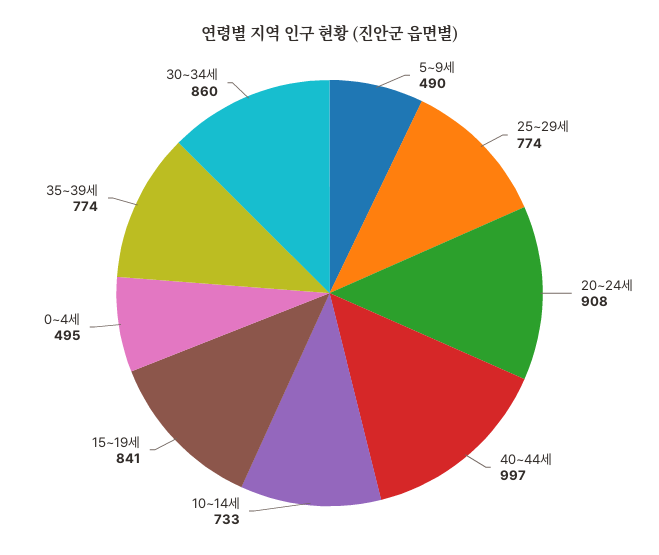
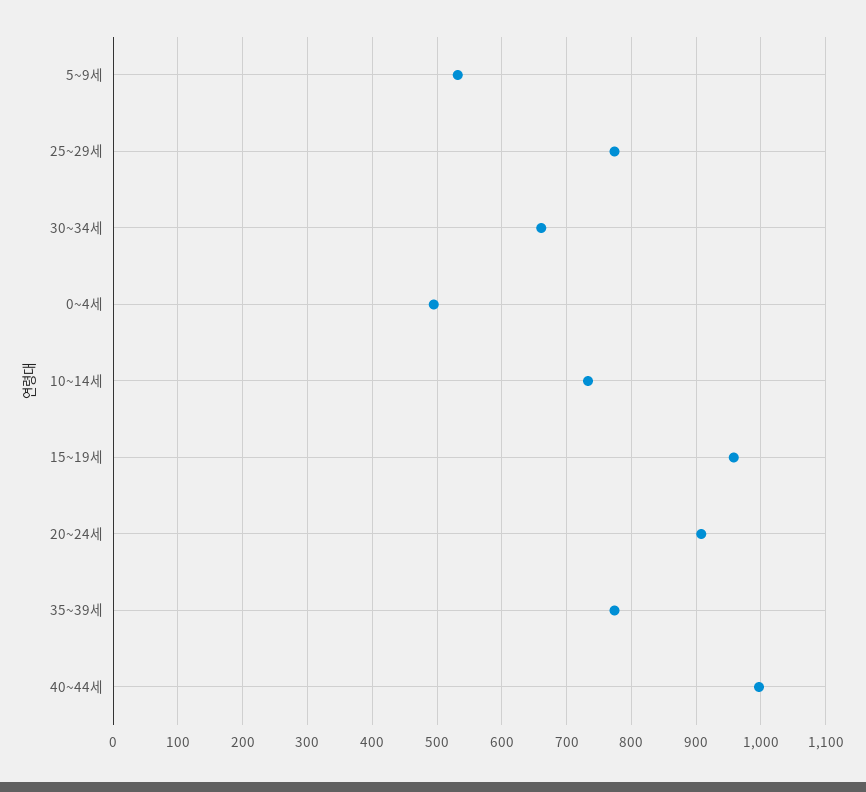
5~9세: 490 -> 530
15~19세: 841 -> 960
30~34세: 860 -> 660

